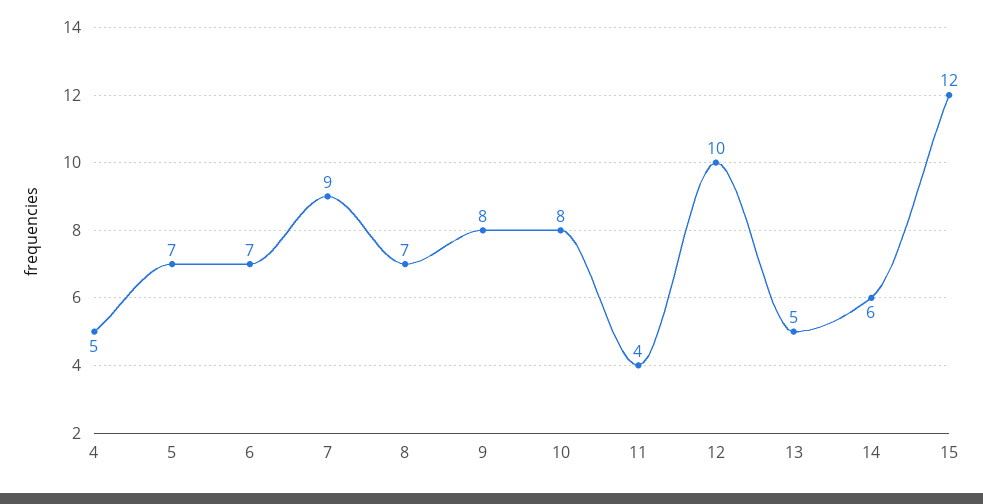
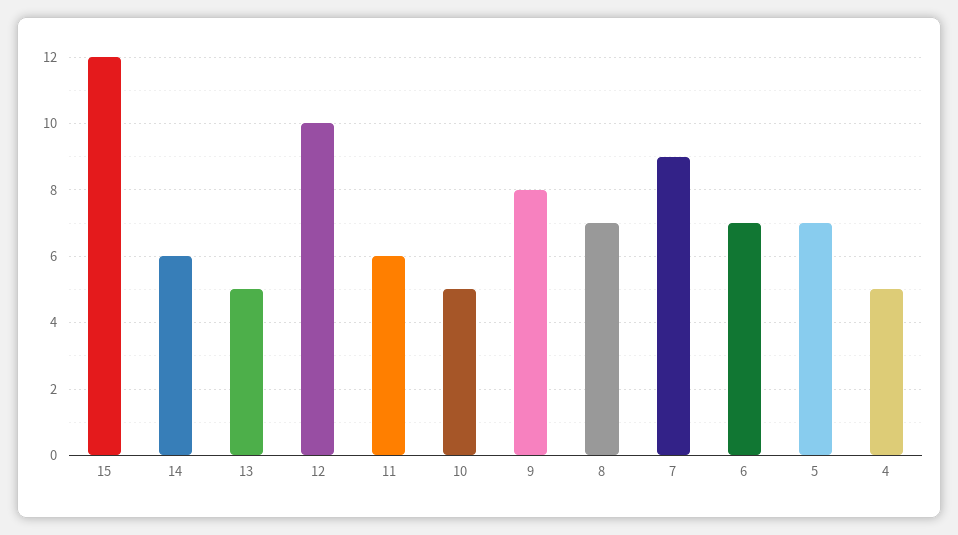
10: 8 -> 5
11: 4 -> 6

